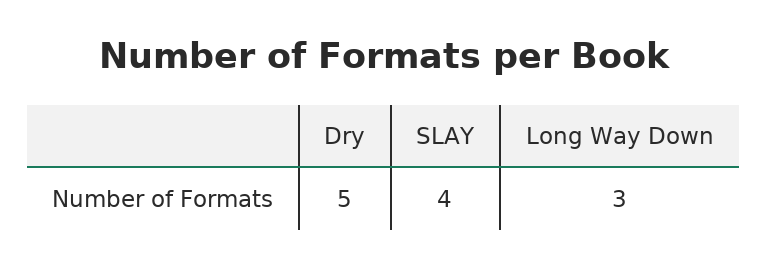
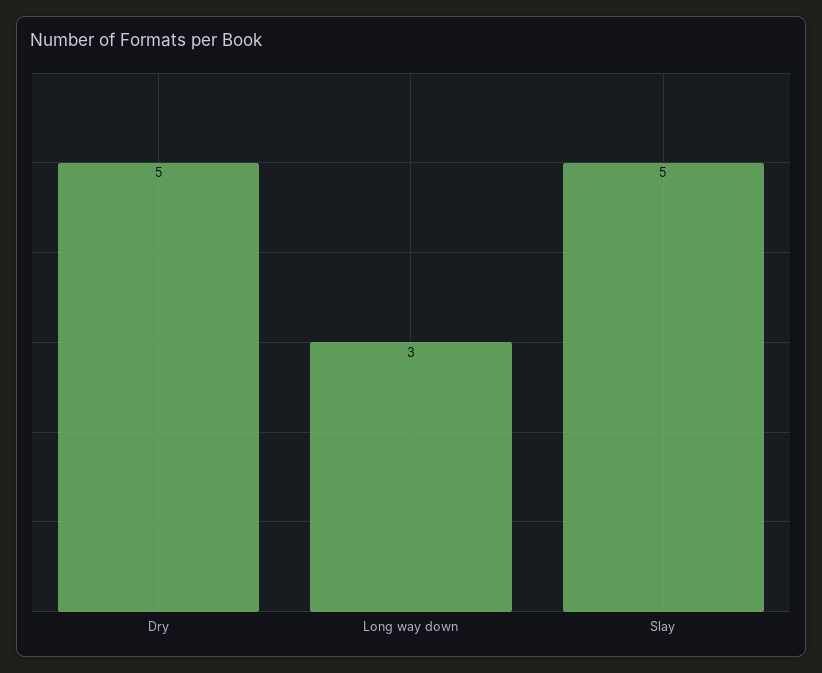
SLAY: 4 -> 5

